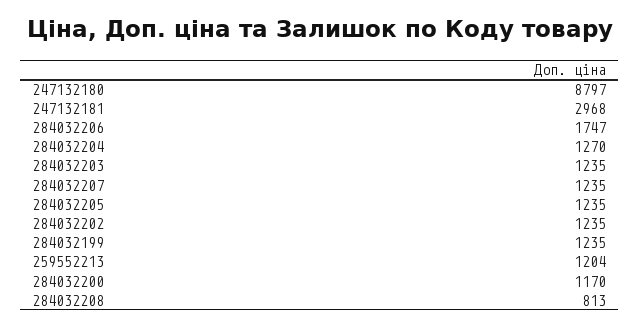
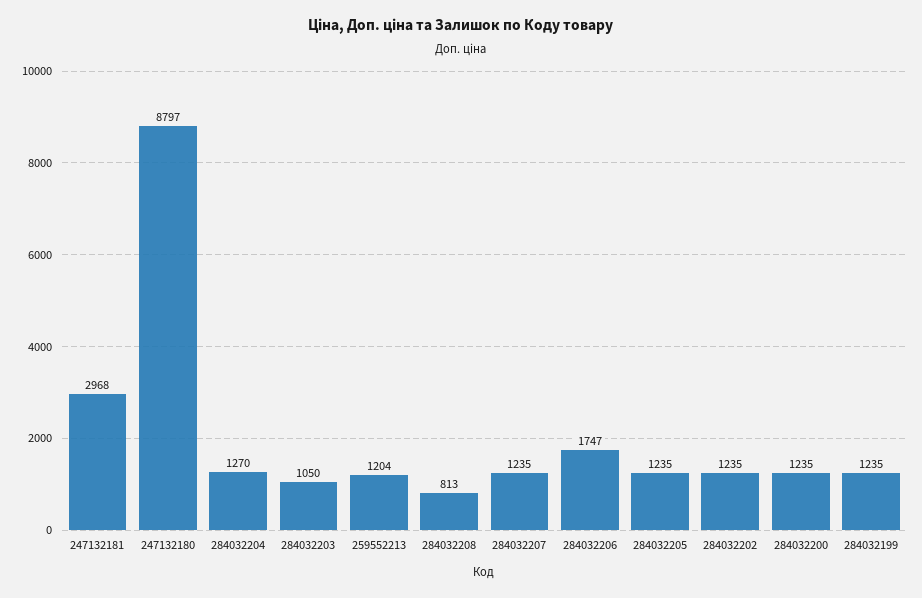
284032203: 1235 -> 1050
284032200: 1170 -> 1235

